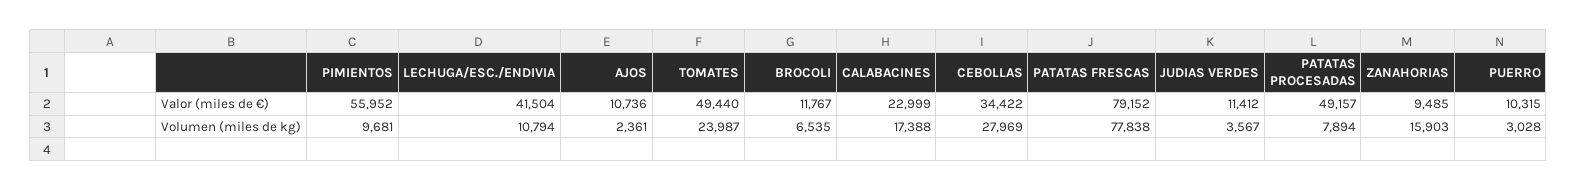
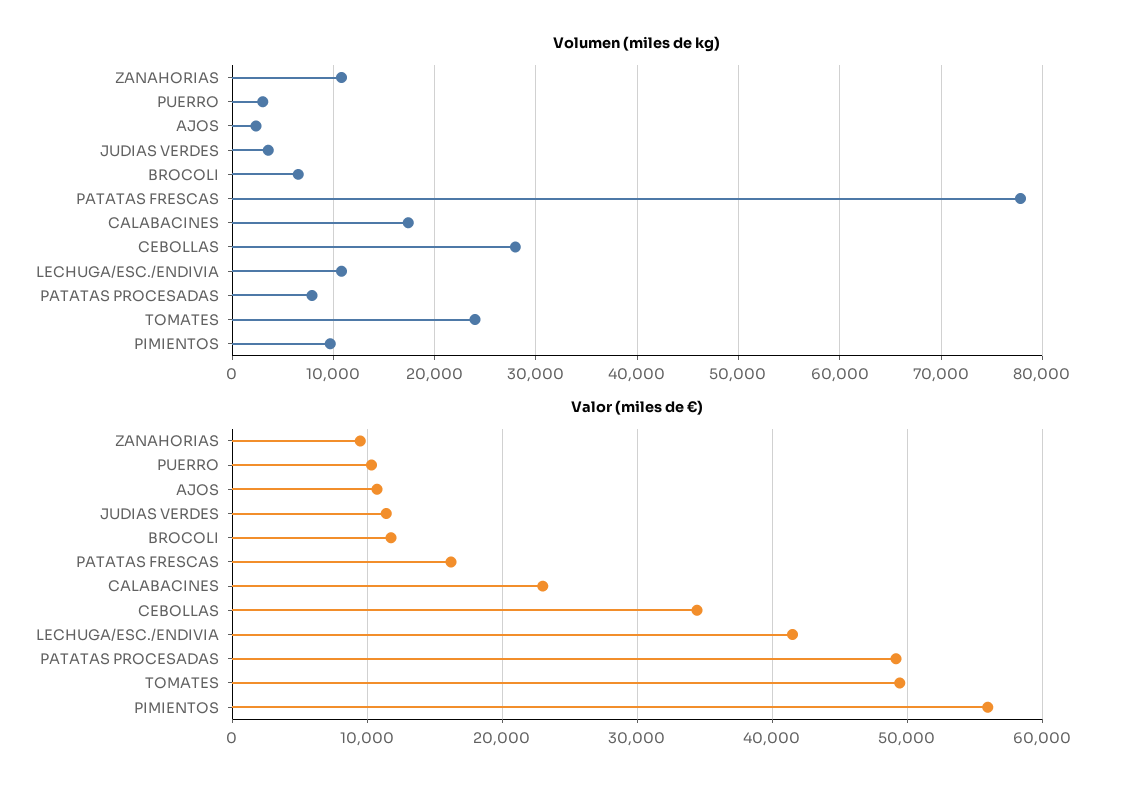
Valor (miles de €), PATATAS FRESCAS: 79152 -> 16000
Volumen (miles de kg), ZANAHORIAS: 15903 -> 11000

